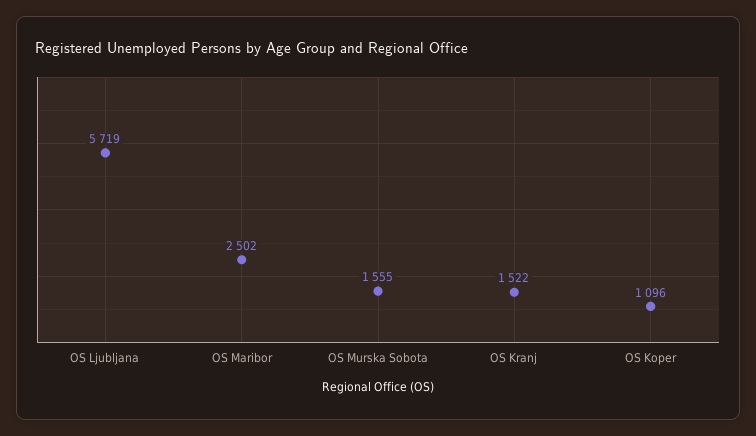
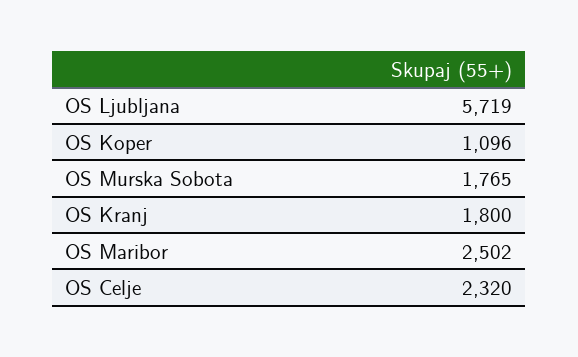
OS Murska Sobota: 1555 -> 1765
OS Kranj: 1522 -> 1800
OS Celje: none -> 2320

